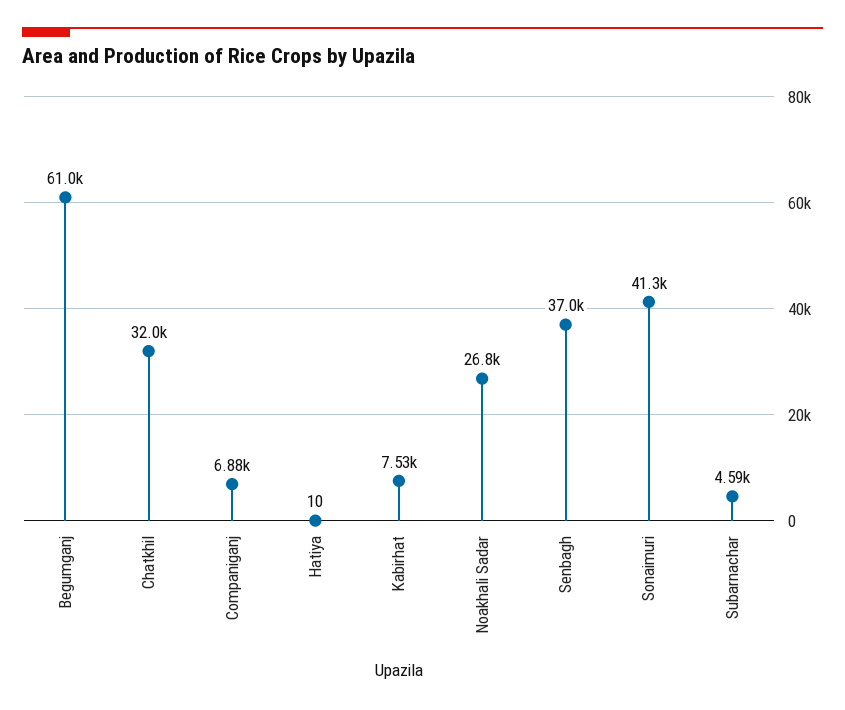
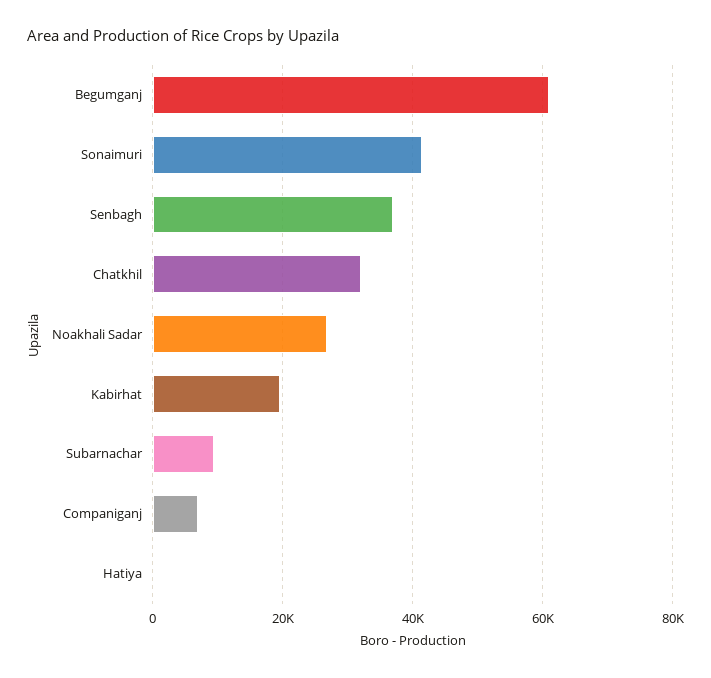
Kabirhat: 7530 -> 20000
Subarnachar: 4590 -> 10000

